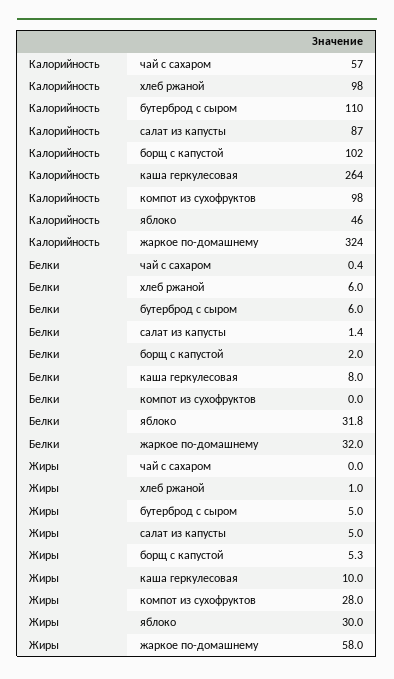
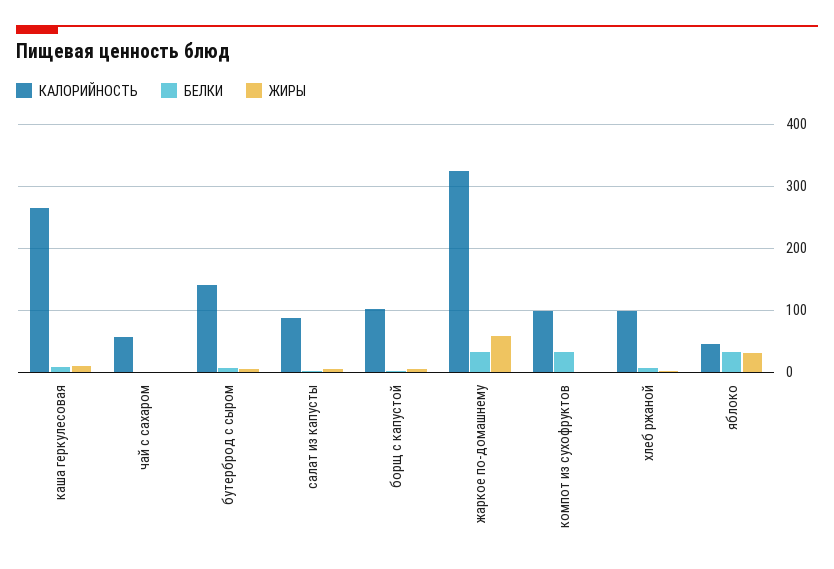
Калорийность, бутерброд с сыром: 110 -> 140
Белки, компот из сухофруктов: 0 -> 30
Жиры, компот из сухофруктов: 28 -> 0

